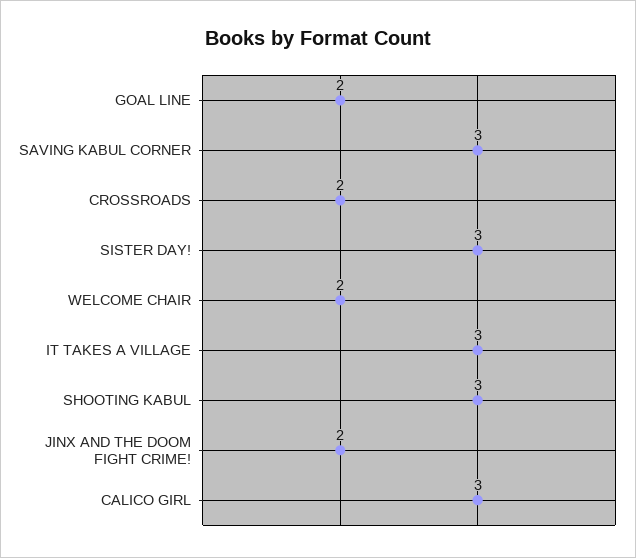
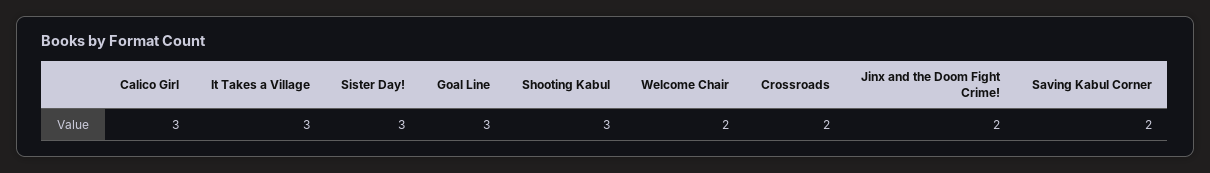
GOAL LINE: 2 -> 3
SAVING KABUL CORNER: 3 -> 2

